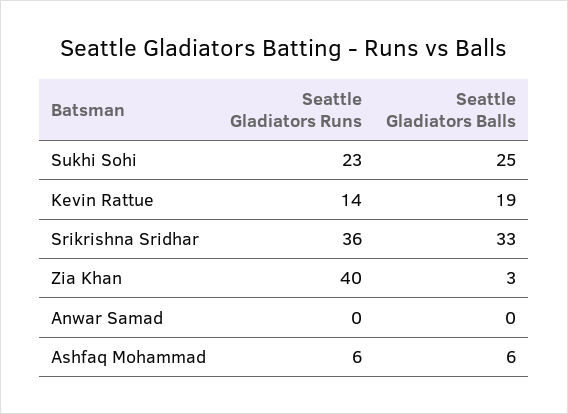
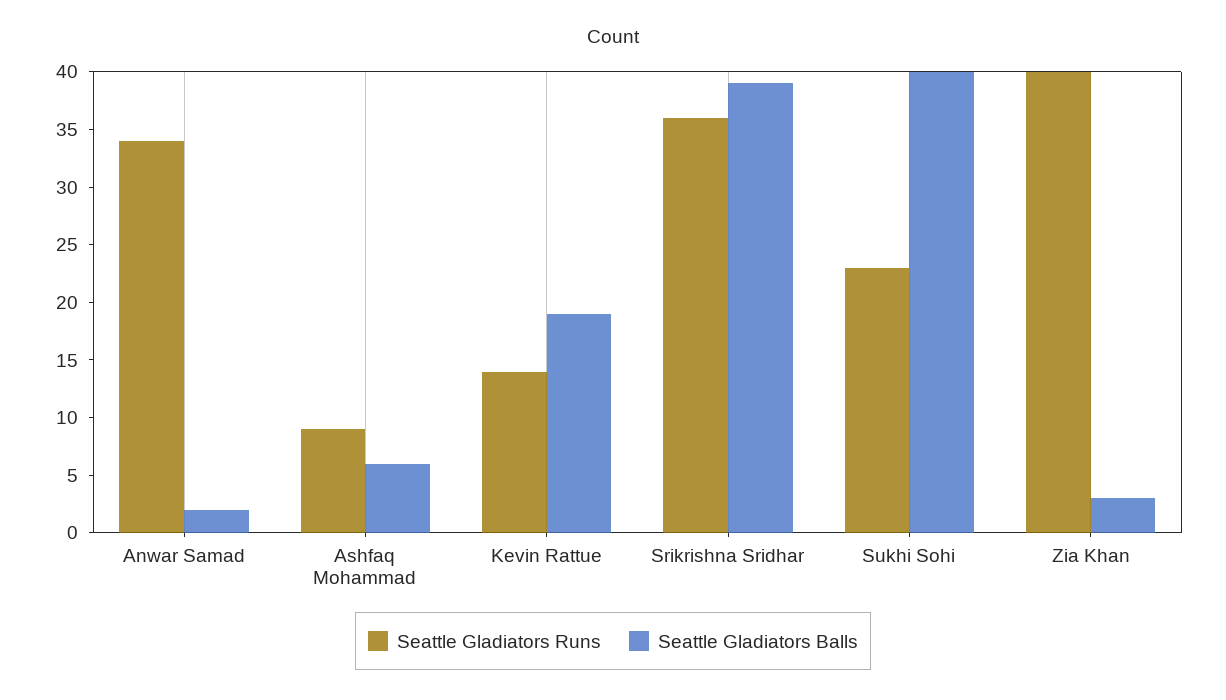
Seattle Gladiators Balls, Sukhi Sohi: 25 -> 40
Seattle Gladiators Balls, Srikrishna Sridhar: 33 -> 39
Seattle Gladiators Runs, Anwar Samad: 0 -> 34
Seattle Gladiators Balls, Anwar Samad: 0 -> 2
Seattle Gladiators Runs, Ashfaq Mohammad: 6 -> 9

